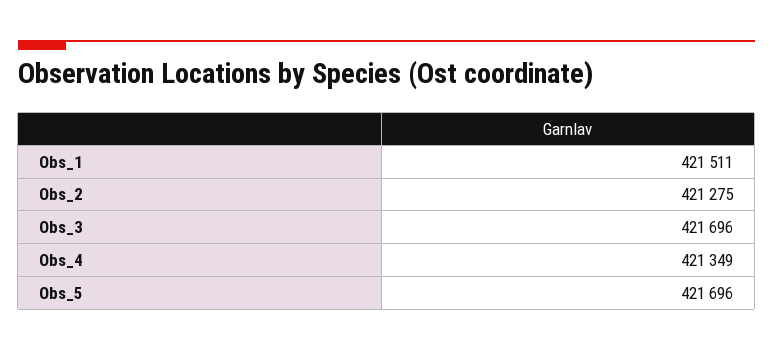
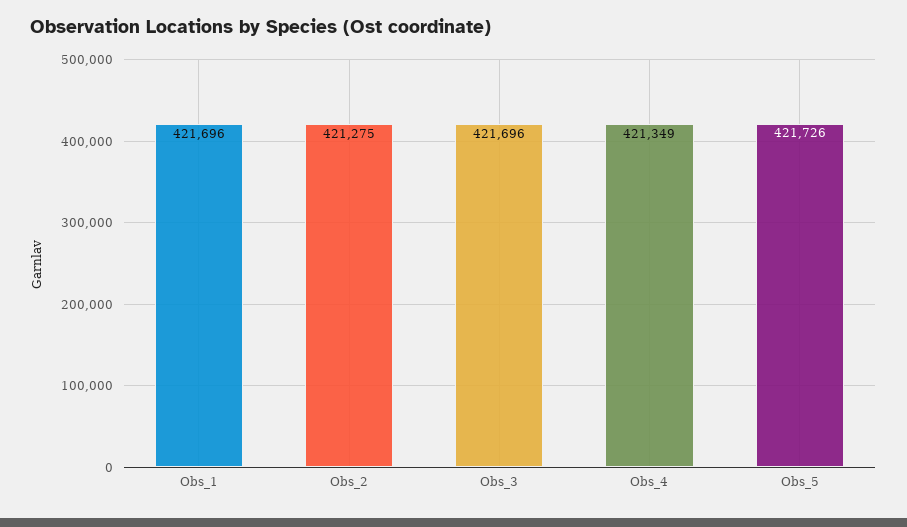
Obs_1: 421511 -> 421696
Obs_5: 421696 -> 421726

